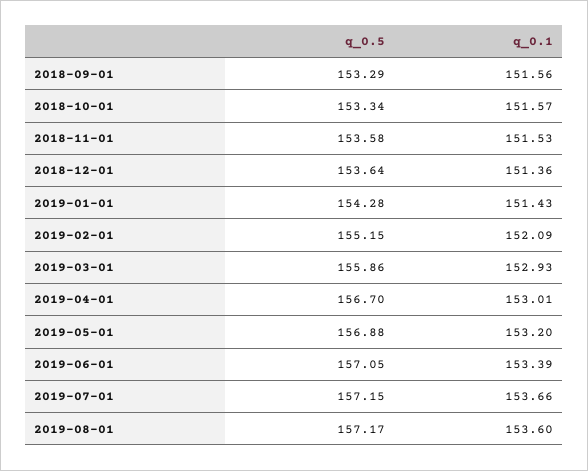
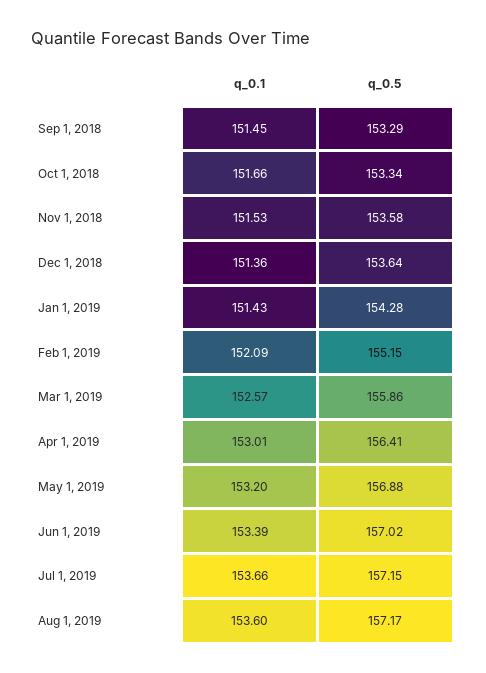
q_0.1, 2018-09-01: 151.56 -> 151.45
q_0.1, 2018-10-01: 151.57 -> 151.66
q_0.1, 2019-03-01: 152.93 -> 152.57
q_0.5, 2019-04-01: 156.7 -> 156.41
q_0.5, 2019-06-01: 157.05 -> 157.02

